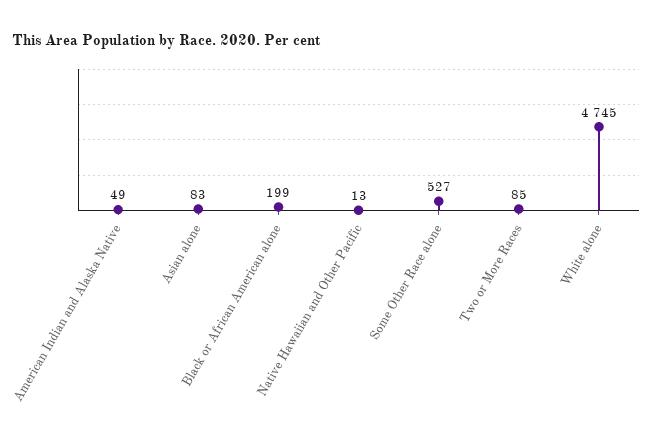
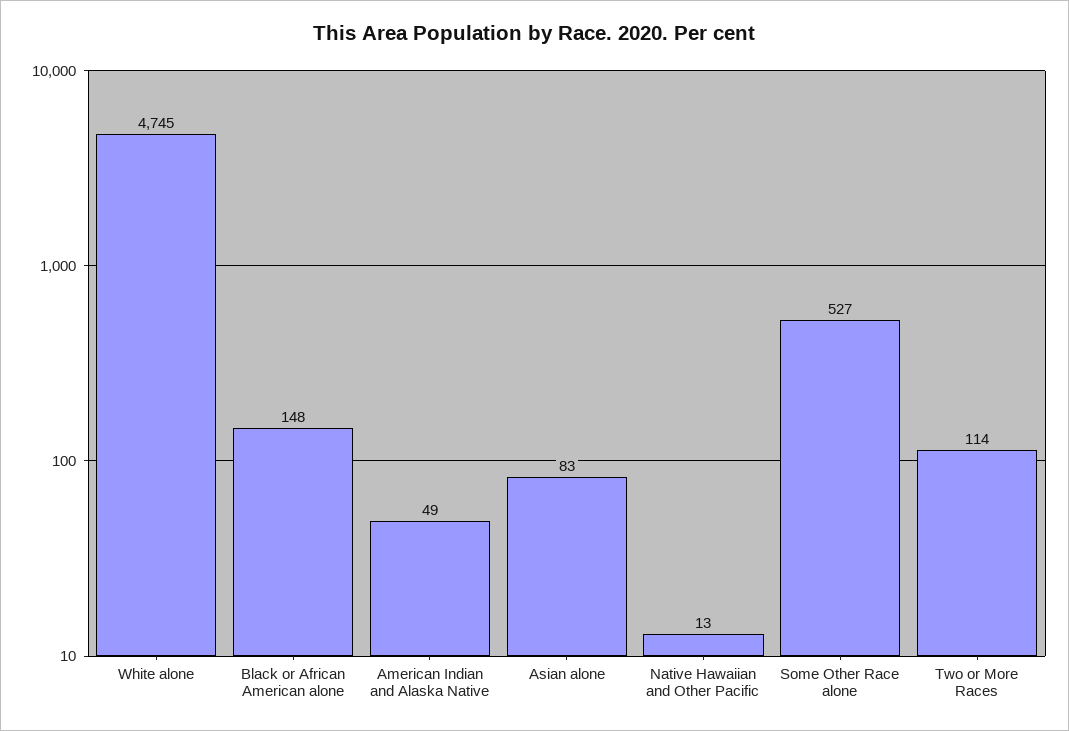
Black or African American alone: 199 -> 148
Two or More Races: 85 -> 114

